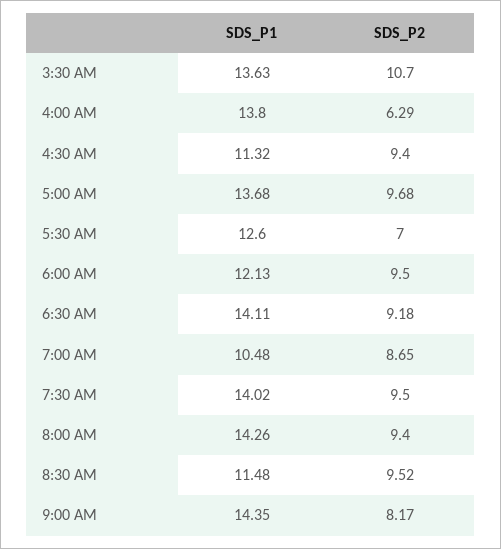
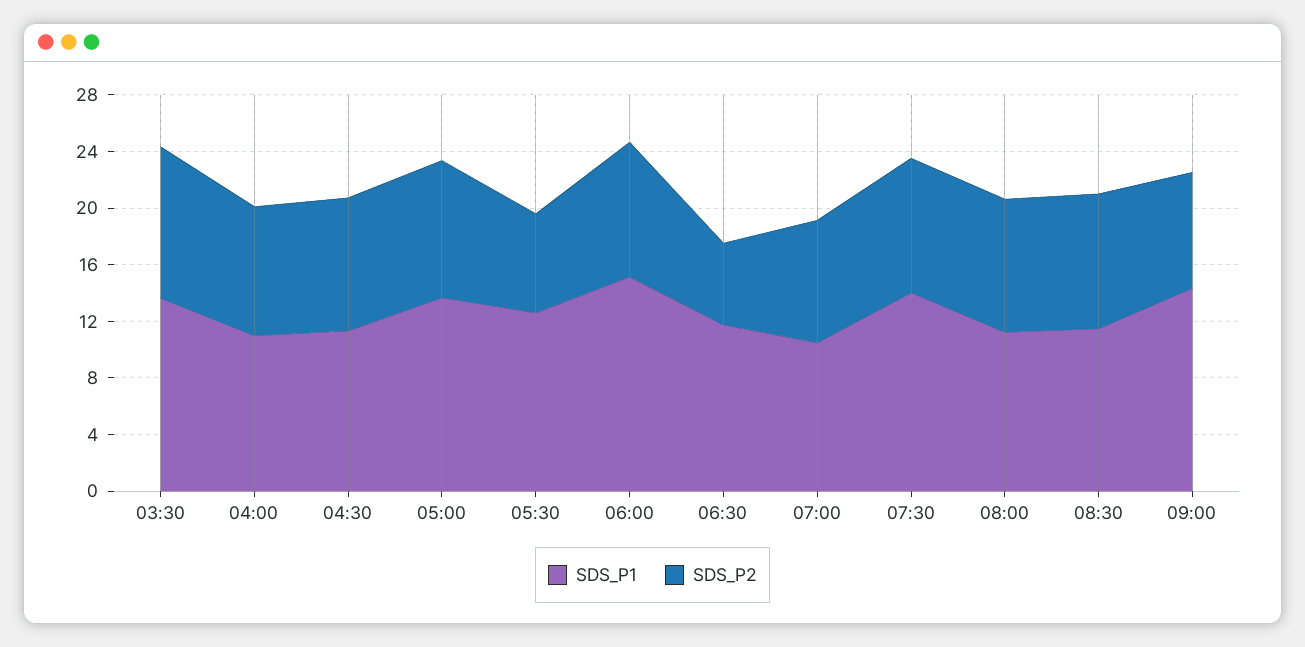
SDS_P1, 4:00 AM: 13.8 -> 11
SDS_P2, 4:00 AM: 6.29 -> 9
SDS_P1, 6:00 AM: 12.13 -> 15
SDS_P1, 6:30 AM: 14.11 -> 12
SDS_P2, 6:30 AM: 9.18 -> 6
SDS_P1, 8:00 AM: 14.26 -> 11

